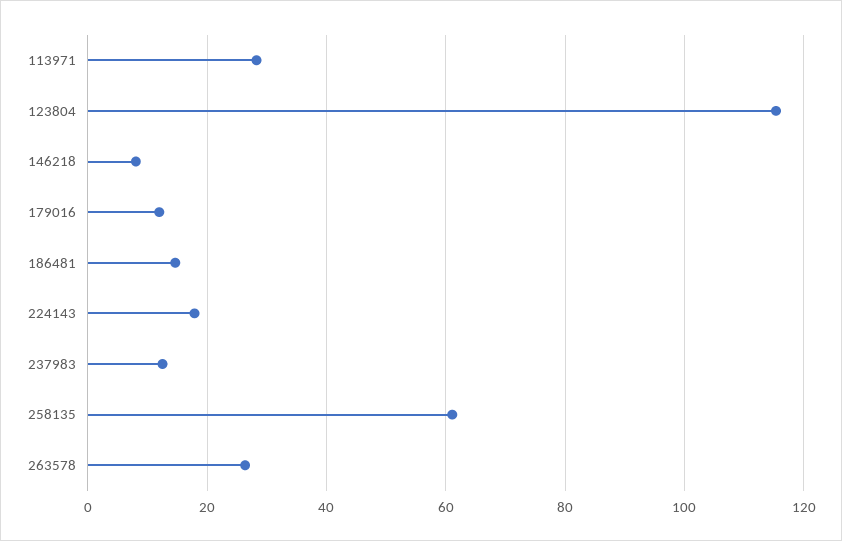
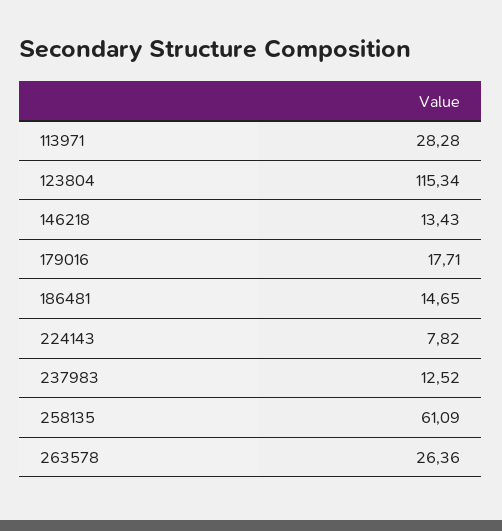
146218: 8 -> 13.43
179016: 12 -> 17.71
224143: 18 -> 7.82

